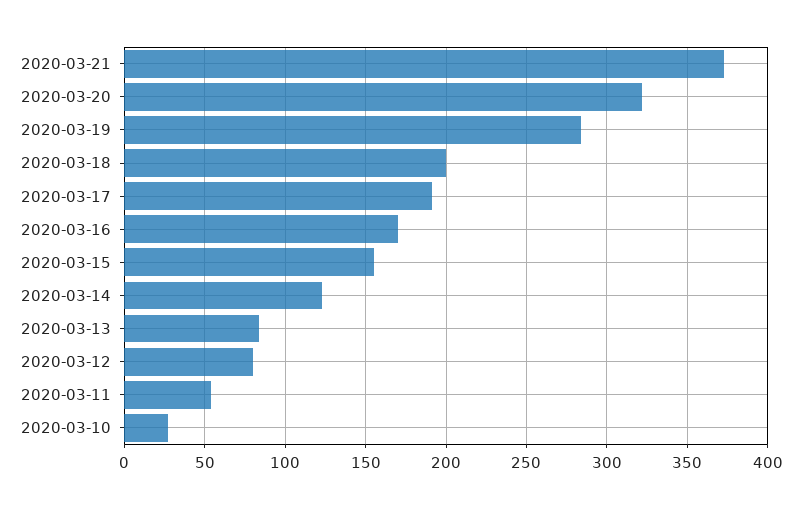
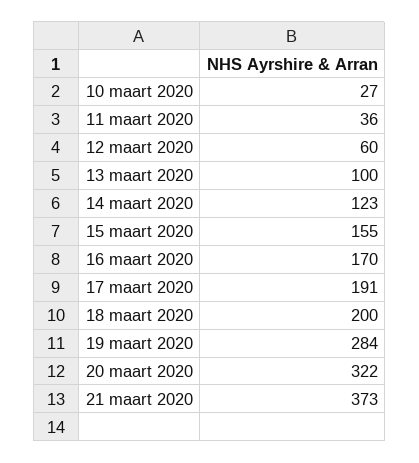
2020-03-13: 85 -> 100
2020-03-12: 80 -> 60
2020-03-11: 55 -> 36

